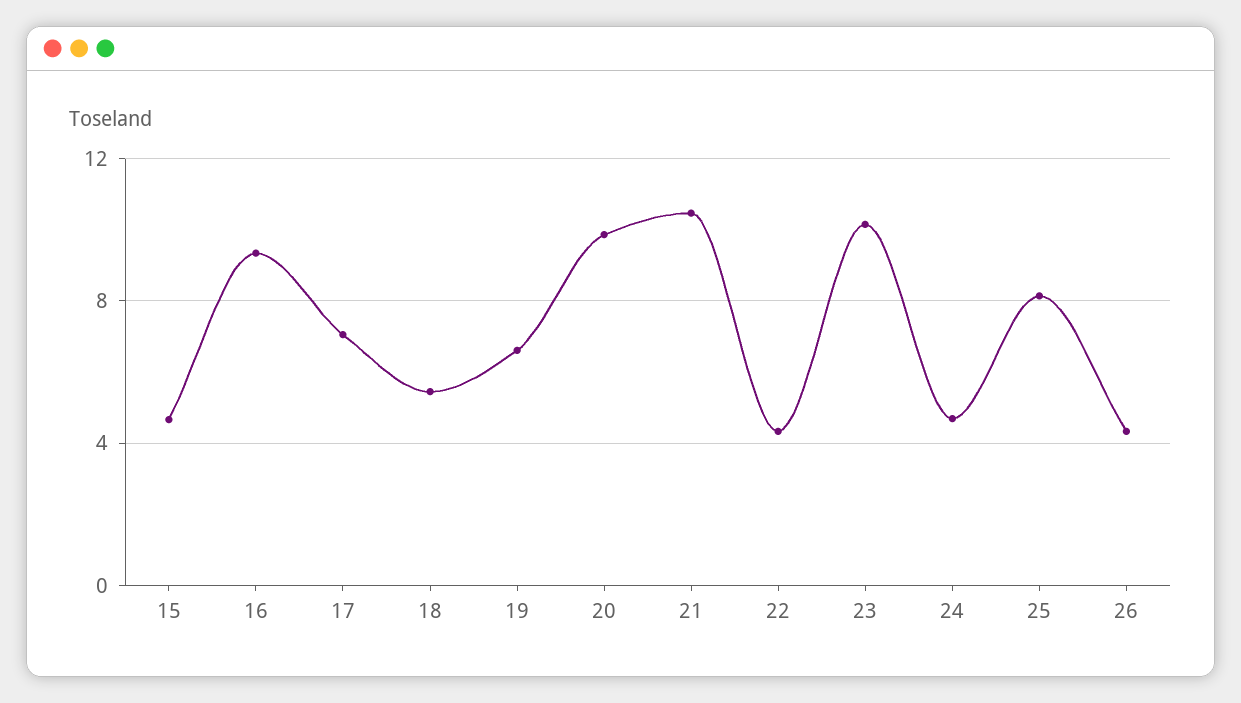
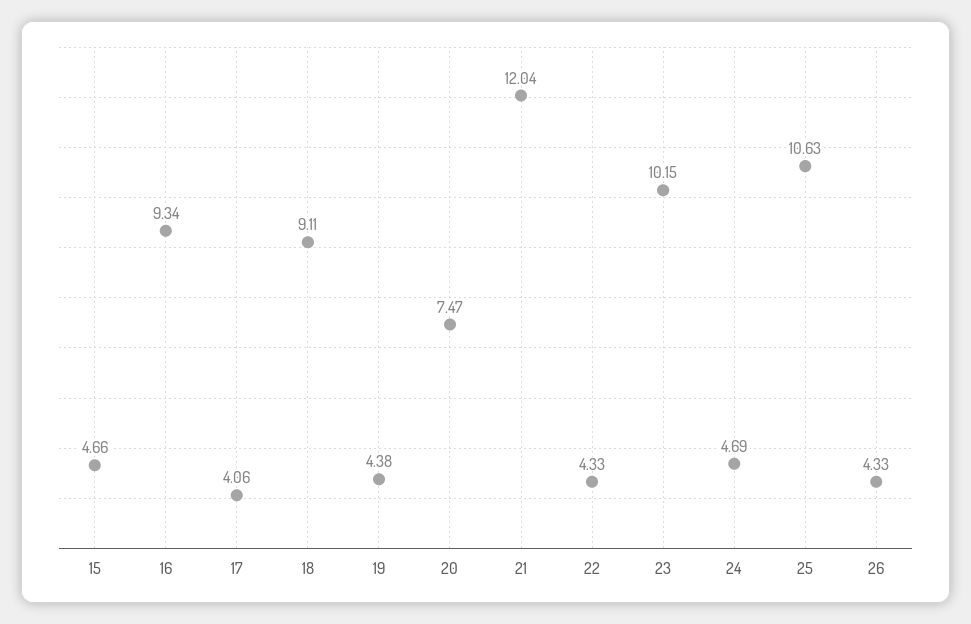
17: 7 -> 4.06
18: 5.5 -> 9.11
19: 6.5 -> 4.38
20: 10 -> 7.47
21: 10.5 -> 12.04
25: 8 -> 10.63

